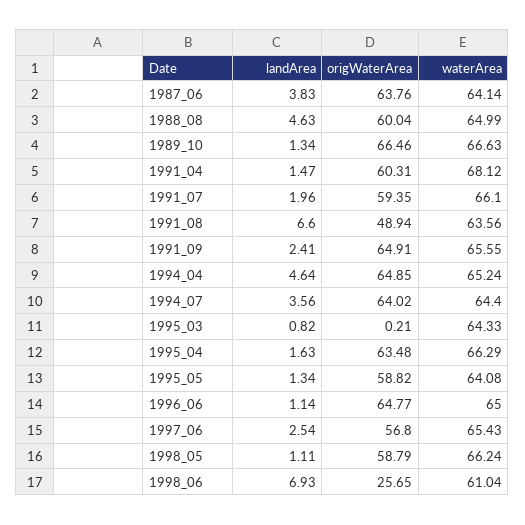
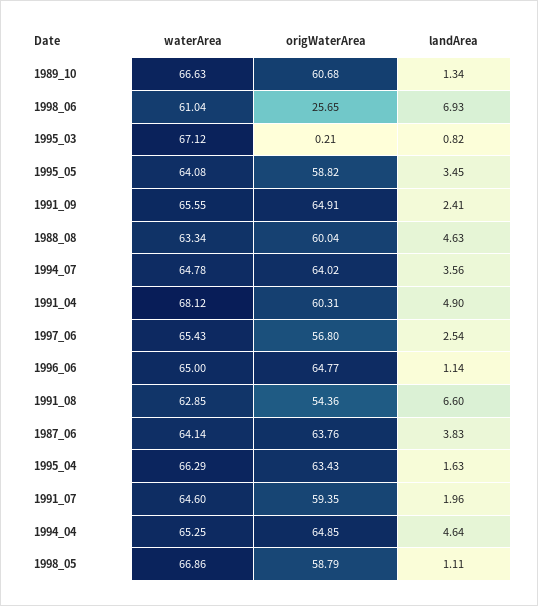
waterArea, 1988_08: 64.99 -> 63.34
origWaterArea, 1989_10: 66.46 -> 60.68
landArea, 1991_04: 1.47 -> 4.9
waterArea, 1991_07: 66.1 -> 64.6
origWaterArea, 1991_08: 48.94 -> 54.36
waterArea, 1991_08: 63.56 -> 62.85
waterArea, 1994_04: 65.24 -> 65.25
waterArea, 1994_07: 64.4 -> 64.78
waterArea, 1995_03: 64.33 -> 67.12
origWaterArea, 1995_04: 63.48 -> 63.43
landArea, 1995_05: 1.34 -> 3.45
waterArea, 1998_05: 66.24 -> 66.86

